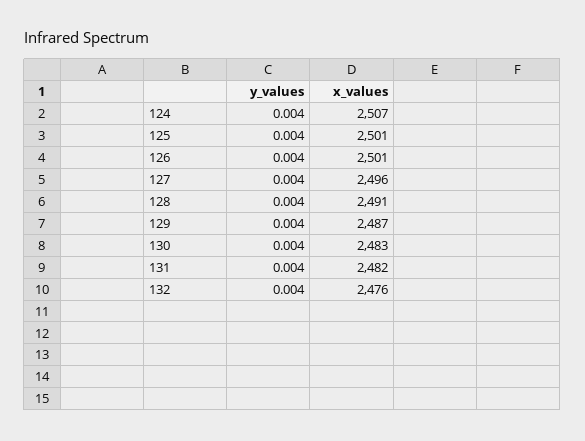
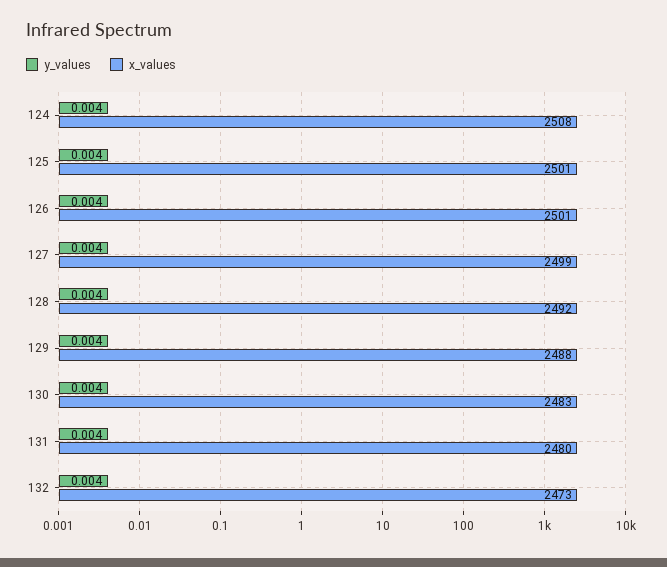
x_values, 124: 2507 -> 2508
x_values, 127: 2496 -> 2499
x_values, 128: 2491 -> 2492
x_values, 129: 2487 -> 2488
x_values, 131: 2482 -> 2480
x_values, 132: 2476 -> 2473

